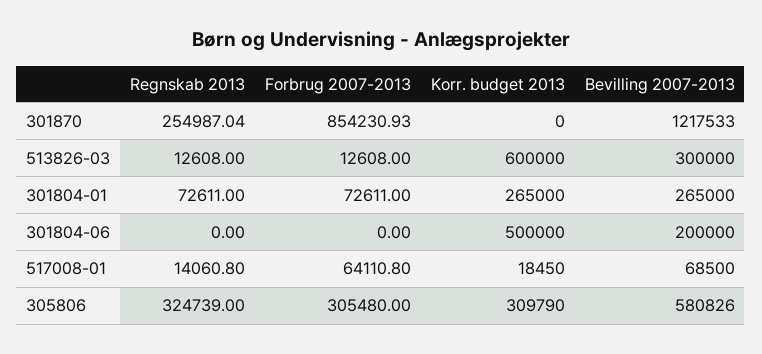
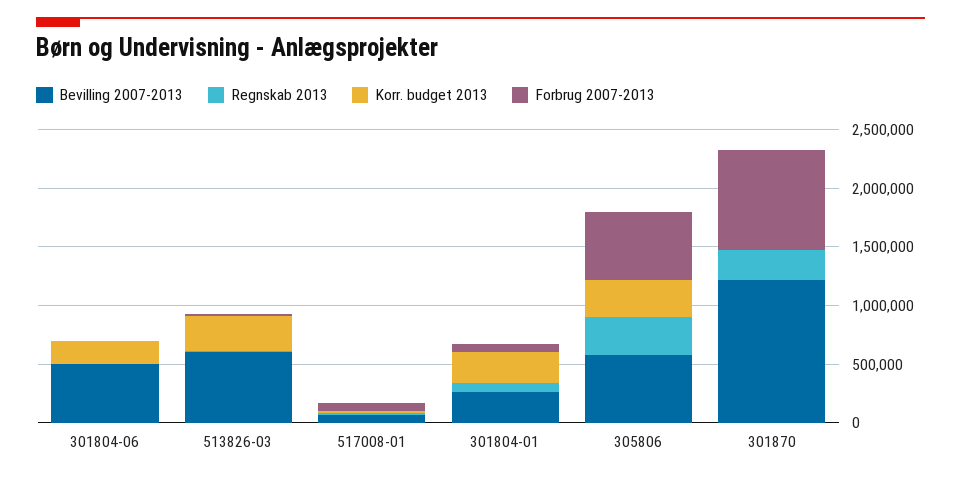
Korr. budget 2013, 513826-03: 600000 -> 300000
Bevilling 2007-2013, 513826-03: 300000 -> 600000
Korr. budget 2013, 301804-06: 500000 -> 200000
Bevilling 2007-2013, 301804-06: 200000 -> 500000
Forbrug 2007-2013, 305806: 305480 -> 600000

